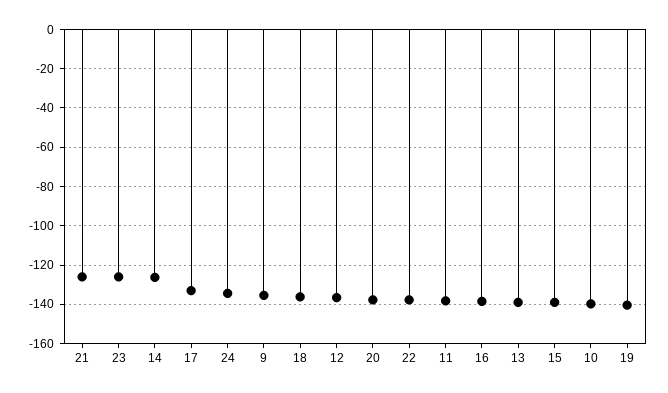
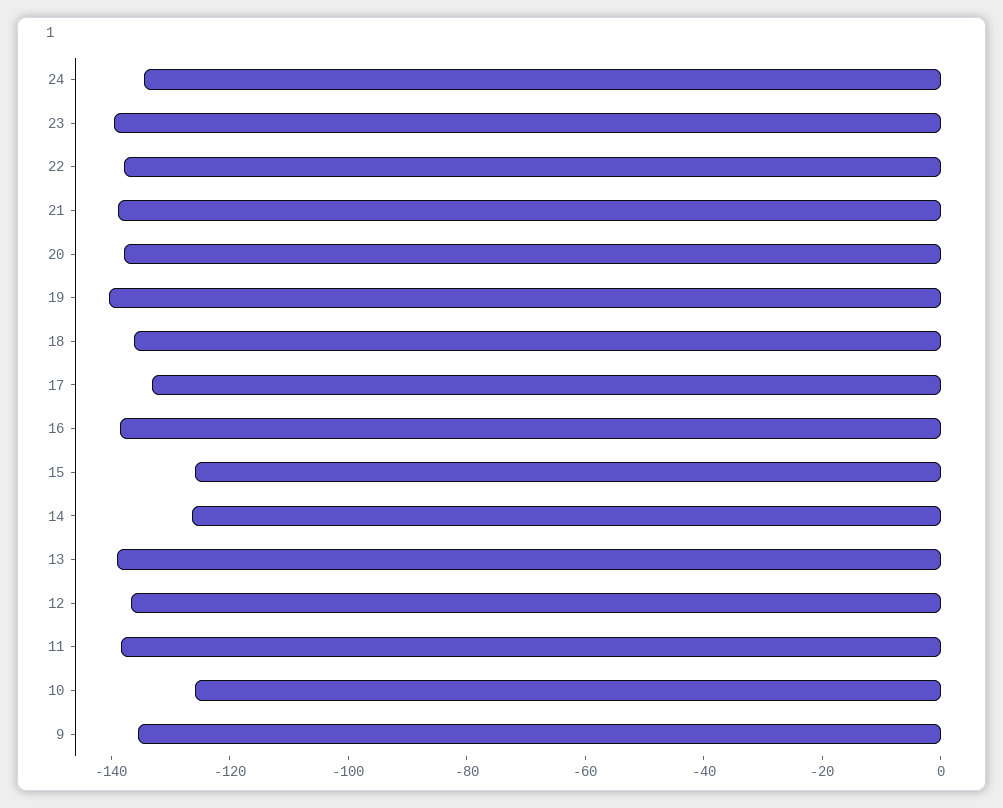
21: -125 -> -140
23: -125 -> -140
15: -140 -> -125
10: -140 -> -125

